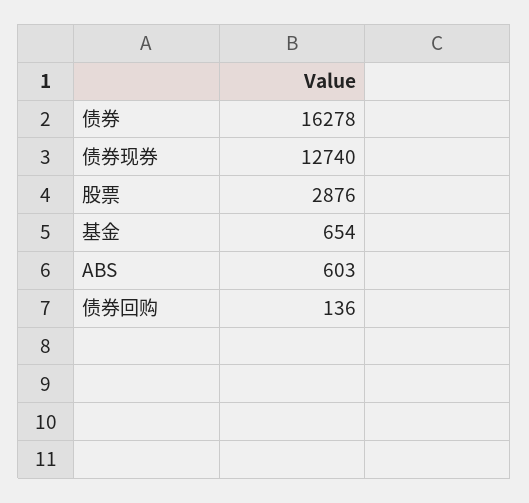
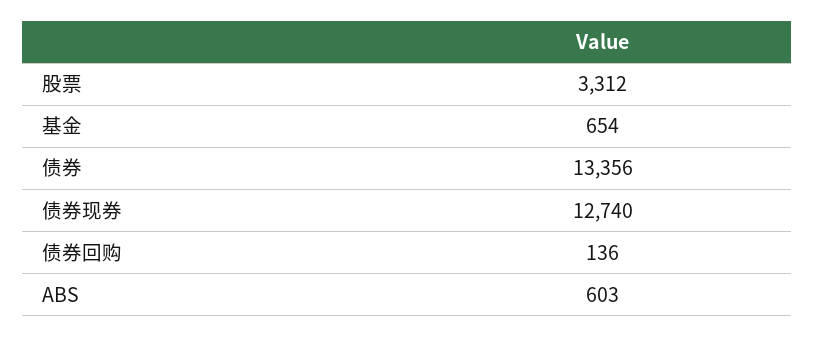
债券: 16278 -> 13356
股票: 2876 -> 3312

